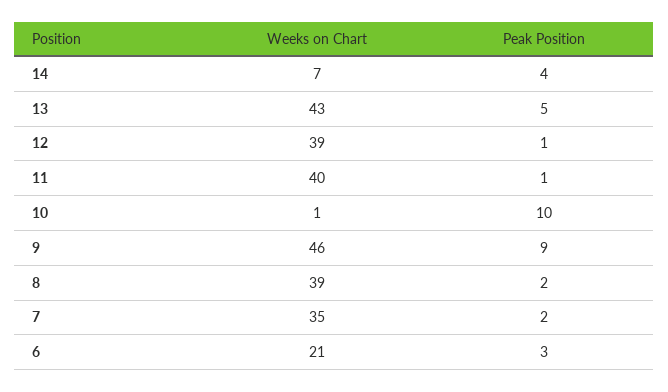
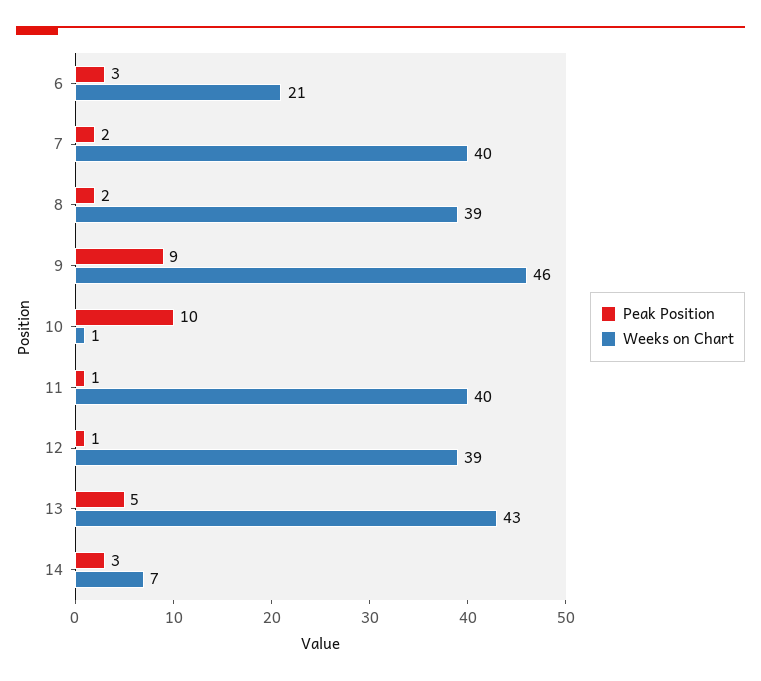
Peak Position, 14: 4 -> 3
Weeks on Chart, 7: 35 -> 40

